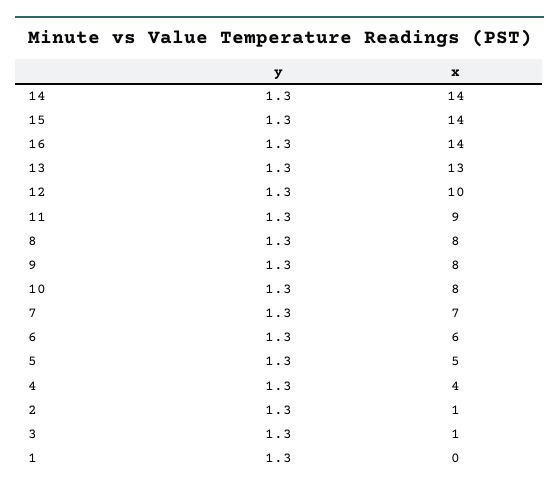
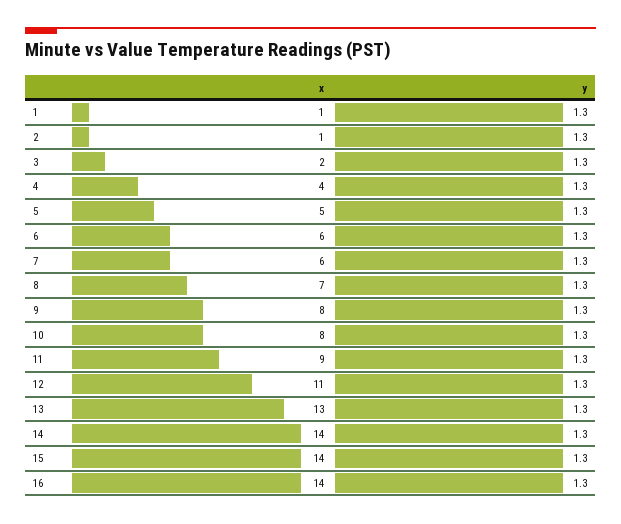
x, 12: 10 -> 11
x, 8: 8 -> 7
x, 7: 7 -> 6
x, 3: 1 -> 2
x, 1: 0 -> 1

